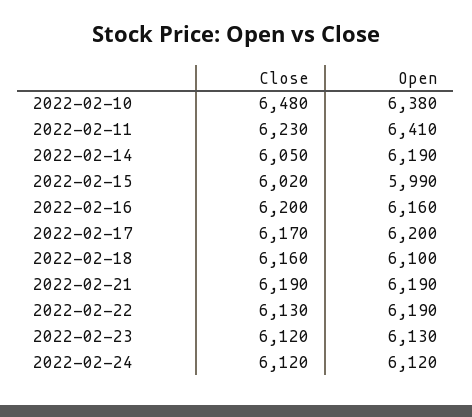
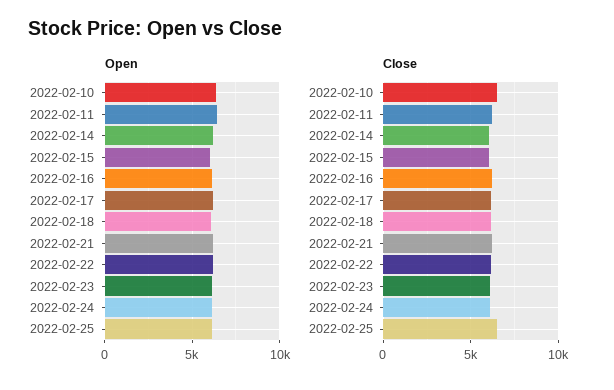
Open, 2022-02-25: none -> 6000
Close, 2022-02-25: none -> 6500

